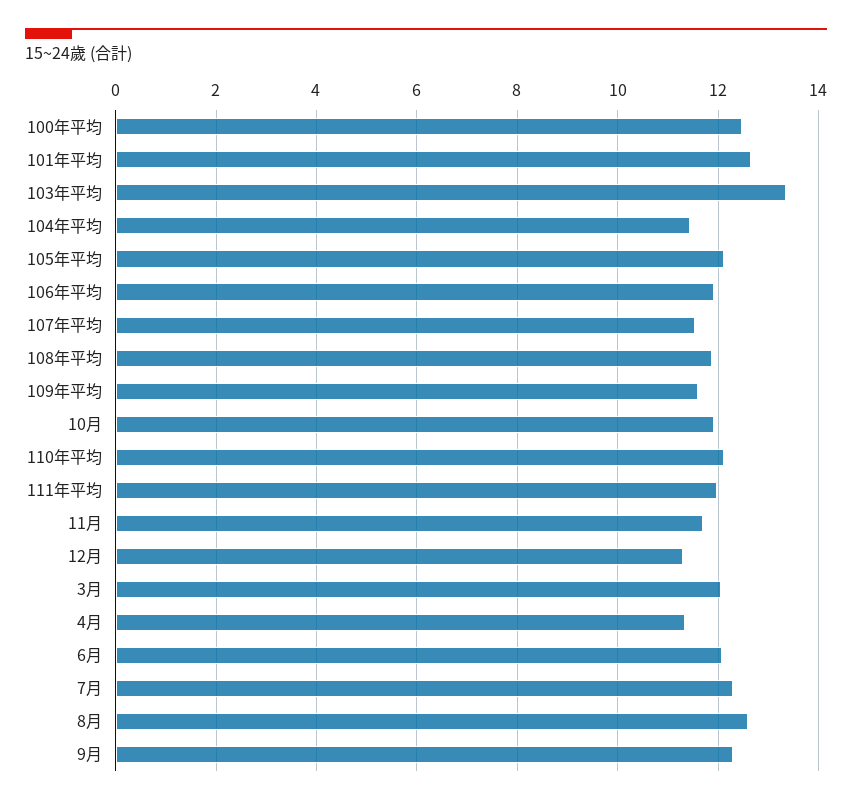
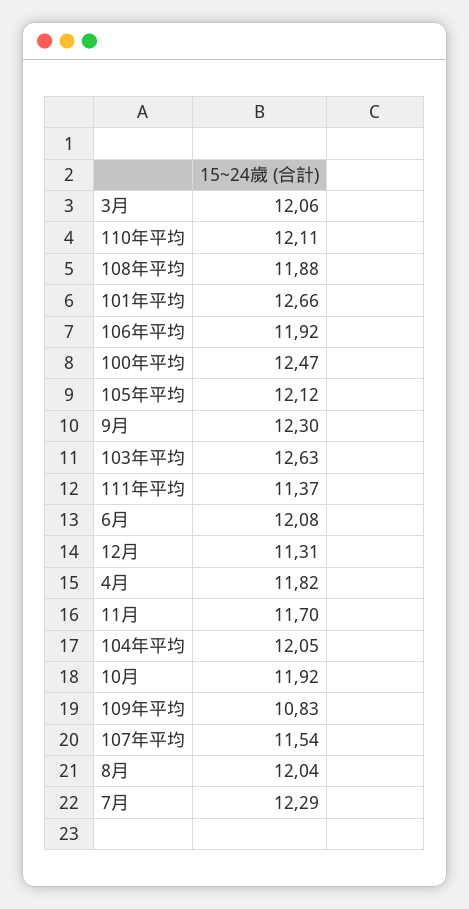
103年平均: 13.4 -> 12.63
104年平均: 11.4 -> 12.05
109年平均: 11.6 -> 10.83
111年平均: 12 -> 11.37
4月: 11.4 -> 11.82
8月: 12.6 -> 12.04

